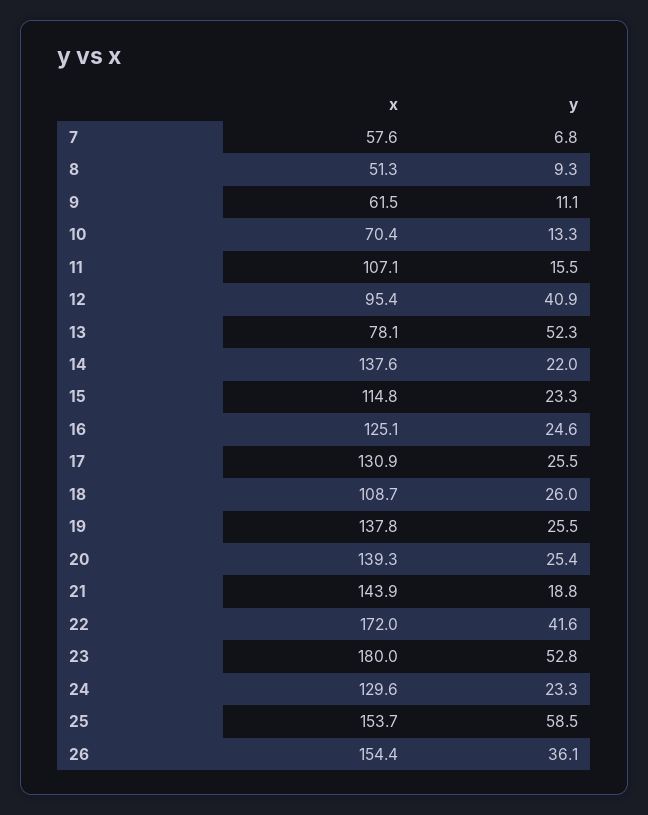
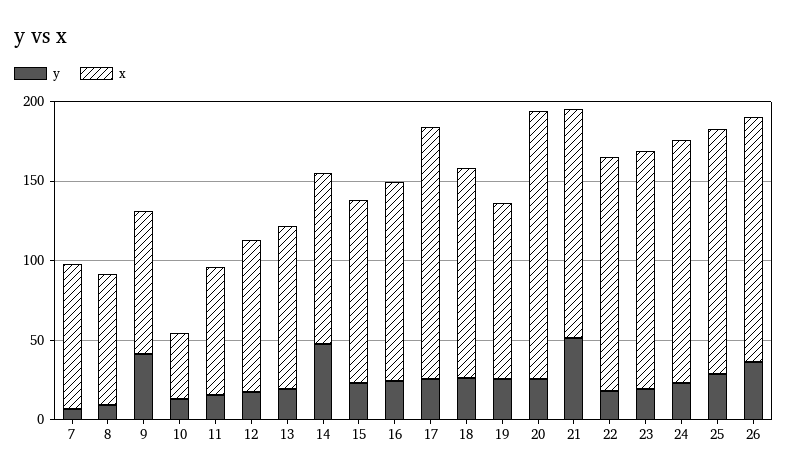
x, 7: 57.6 -> 90
x, 8: 51.3 -> 80
x, 9: 61.5 -> 90
y, 9: 11.1 -> 40
x, 10: 70.4 -> 40
x, 11: 107.1 -> 80
y, 12: 40.9 -> 20
x, 13: 78.1 -> 100
y, 13: 52.3 -> 20
x, 14: 137.6 -> 110
y, 14: 22 -> 50
x, 17: 130.9 -> 160
x, 18: 108.7 -> 130
x, 19: 137.8 -> 110
x, 20: 139.3 -> 170
y, 21: 18.8 -> 50
x, 22: 172 -> 150
y, 22: 41.6 -> 20
x, 23: 180 -> 150
y, 23: 52.8 -> 20
x, 24: 129.6 -> 150
y, 25: 58.5 -> 30

